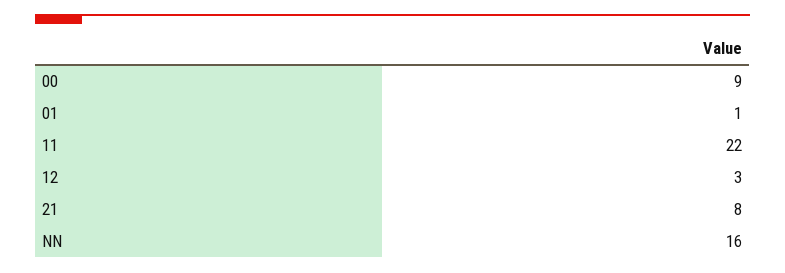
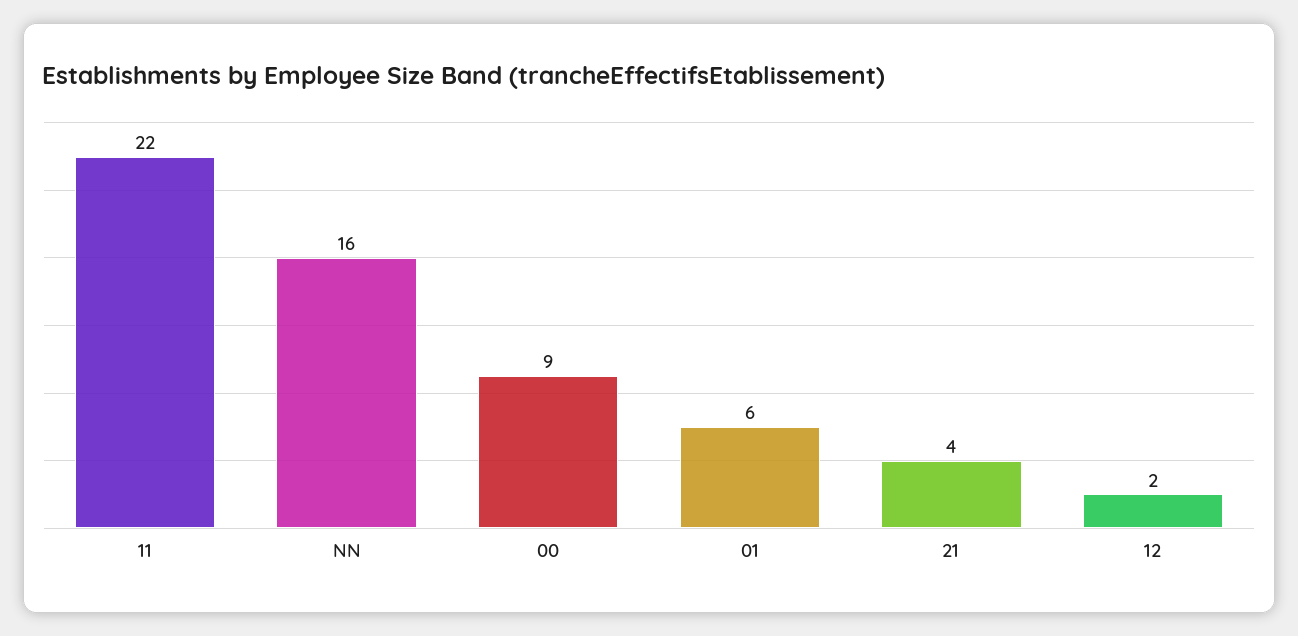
01: 1 -> 6
12: 3 -> 2
21: 8 -> 4

